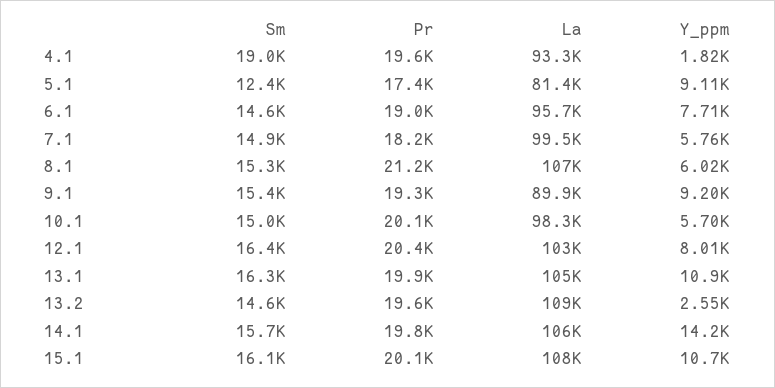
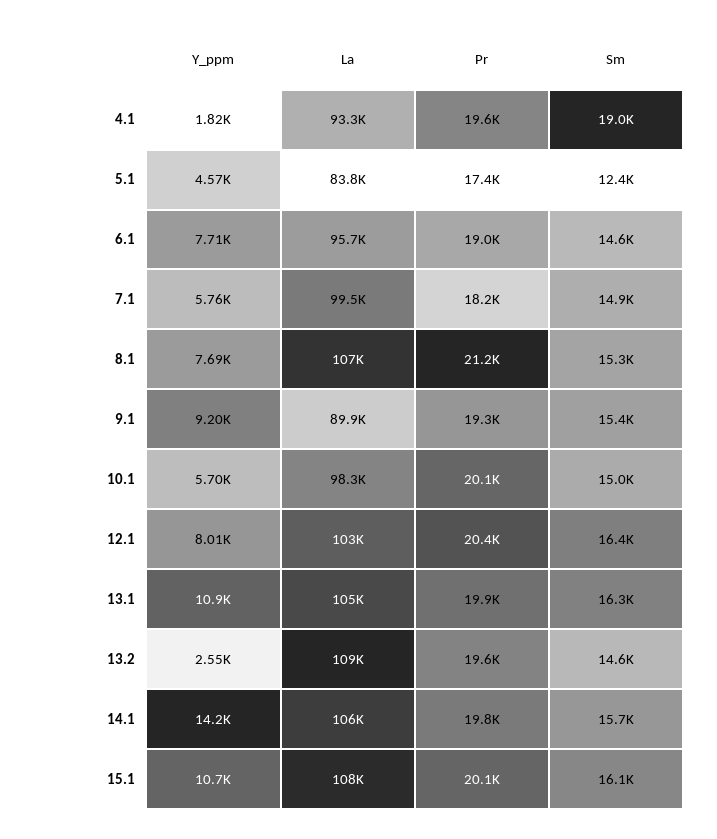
La, 5.1: 81400 -> 83800
Y_ppm, 5.1: 9110 -> 4570
Y_ppm, 8.1: 6020 -> 7690

